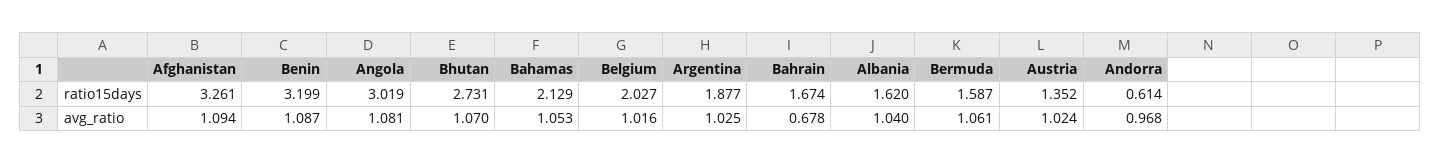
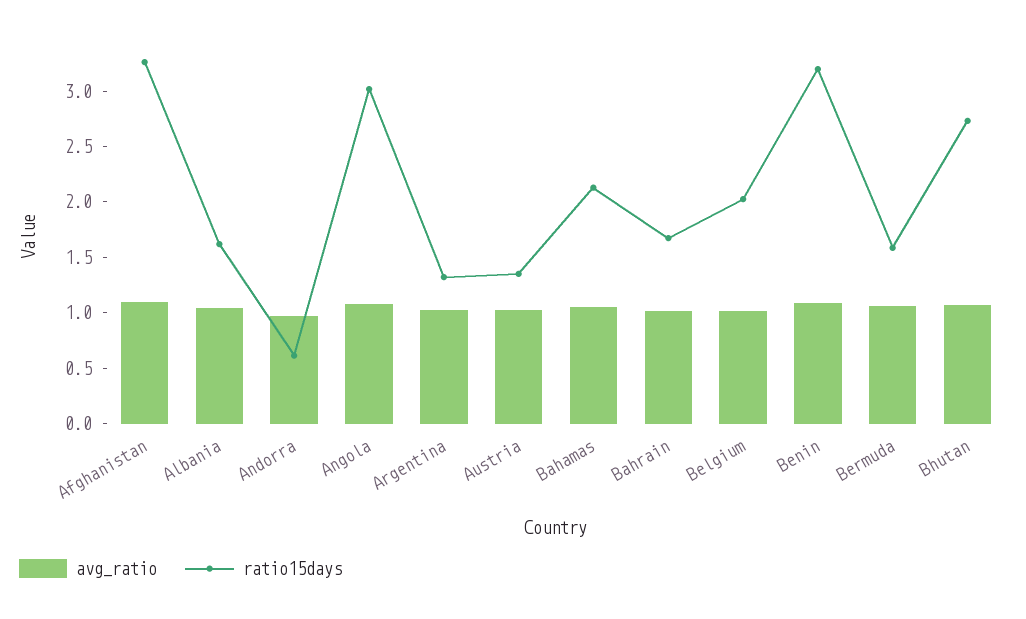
ratio15days, Argentina: 1.877 -> 1.3
avg_ratio, Bahrain: 0.678 -> 1

